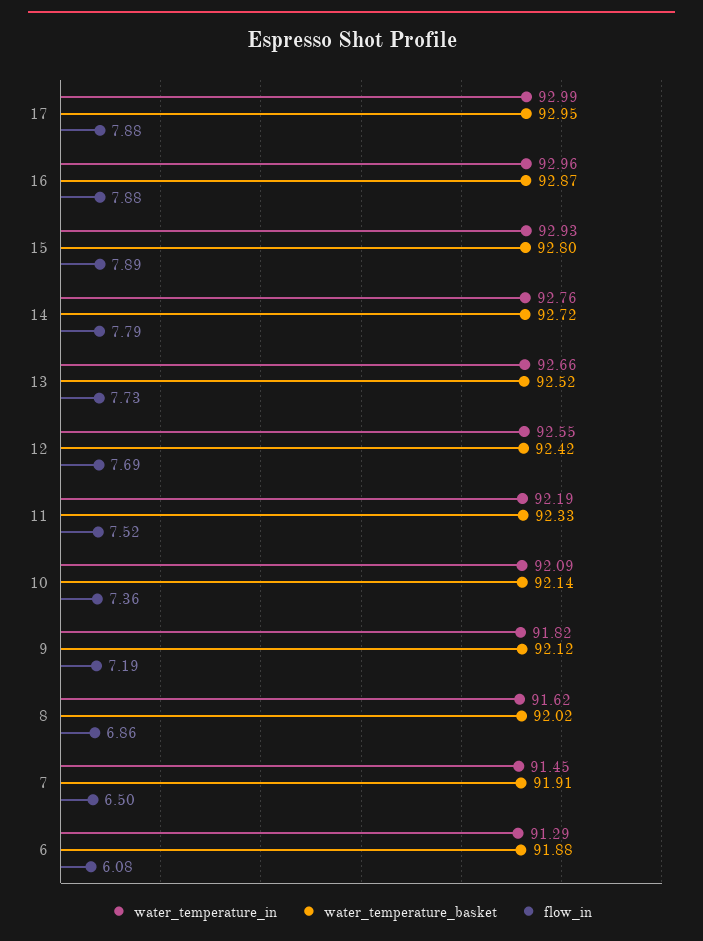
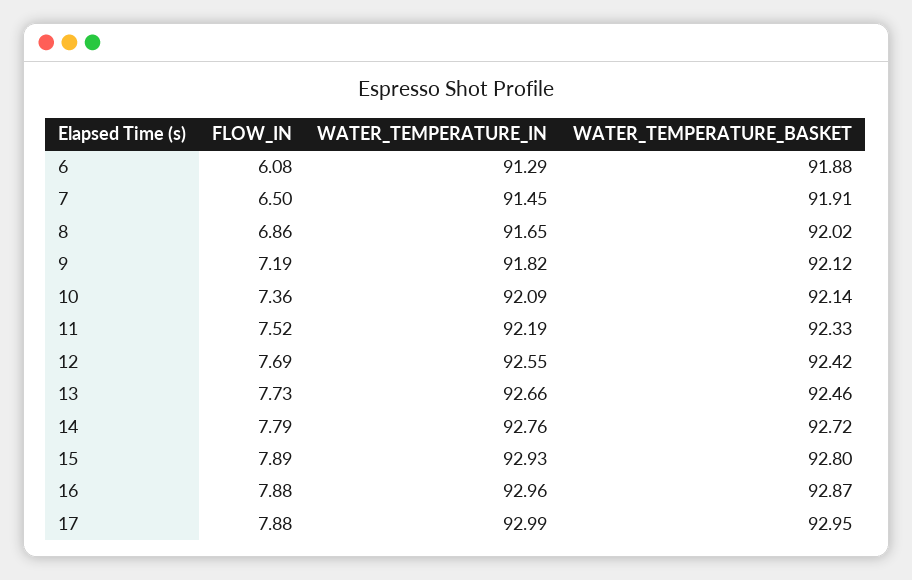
water_temperature_basket, 13: 92.52 -> 92.46
water_temperature_in, 8: 91.62 -> 91.65

